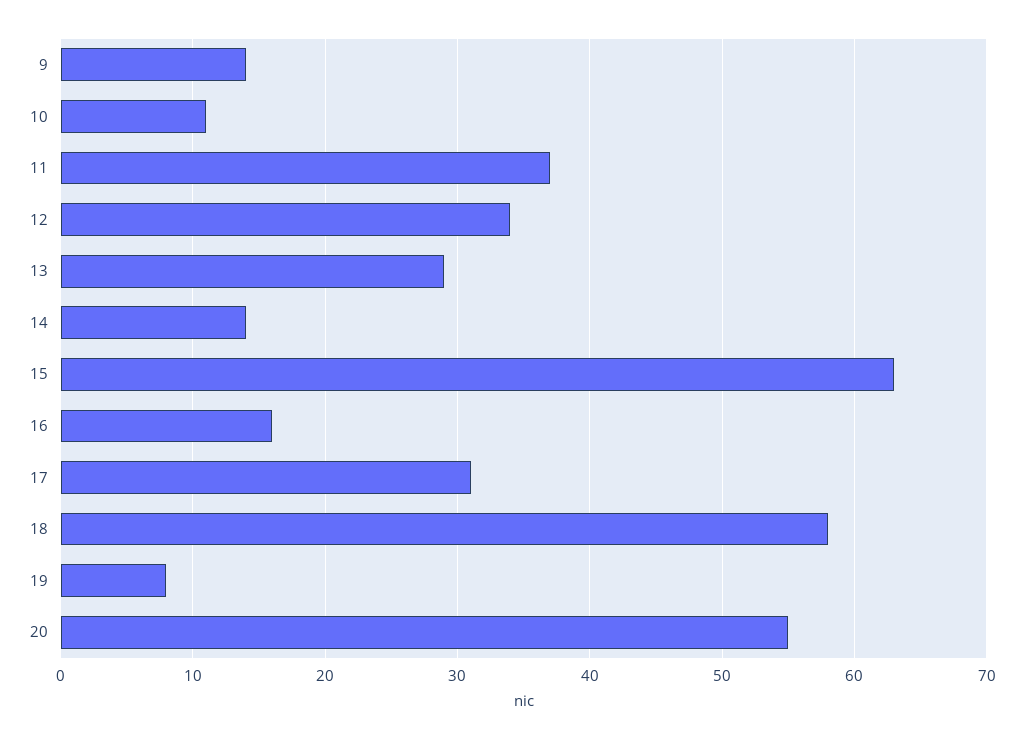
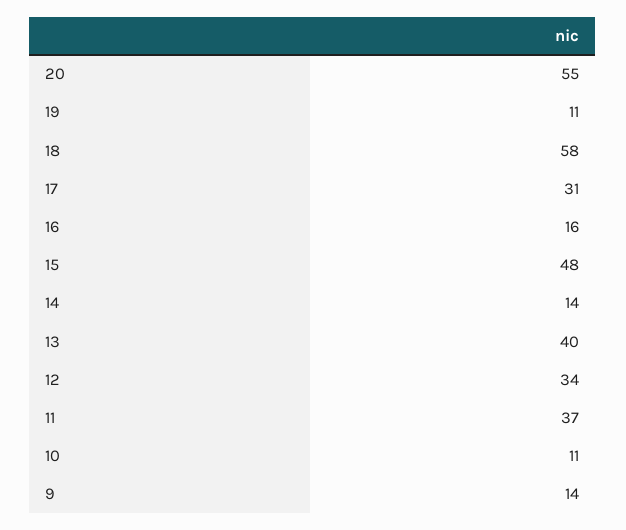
13: 29 -> 40
15: 63 -> 48
19: 8 -> 11

